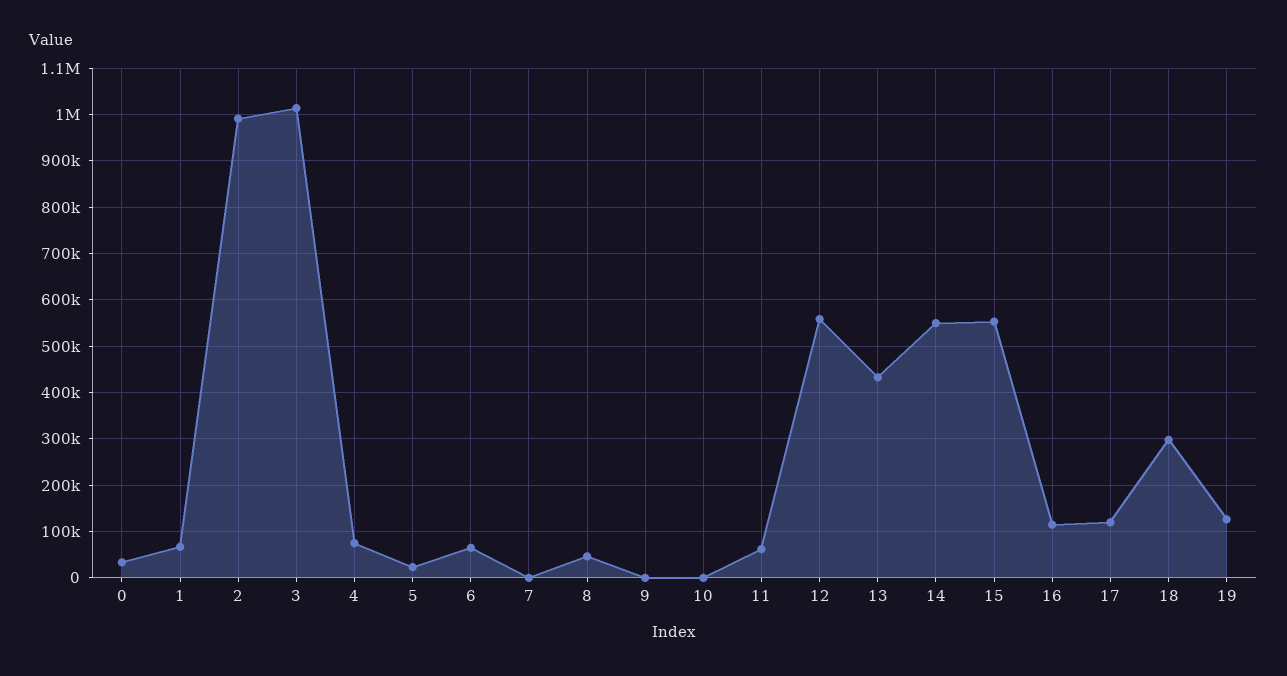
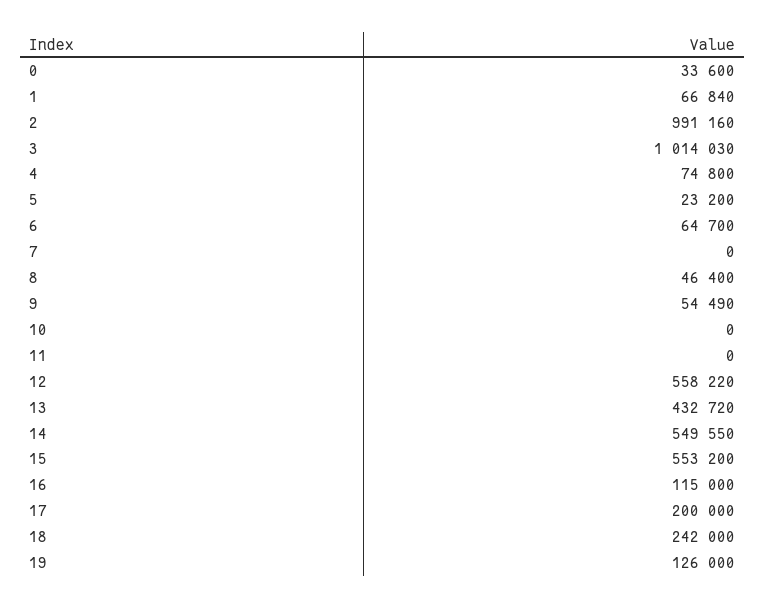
9: 0 -> 54490
11: 60000 -> 0
17: 120000 -> 200000
18: 300000 -> 242000

